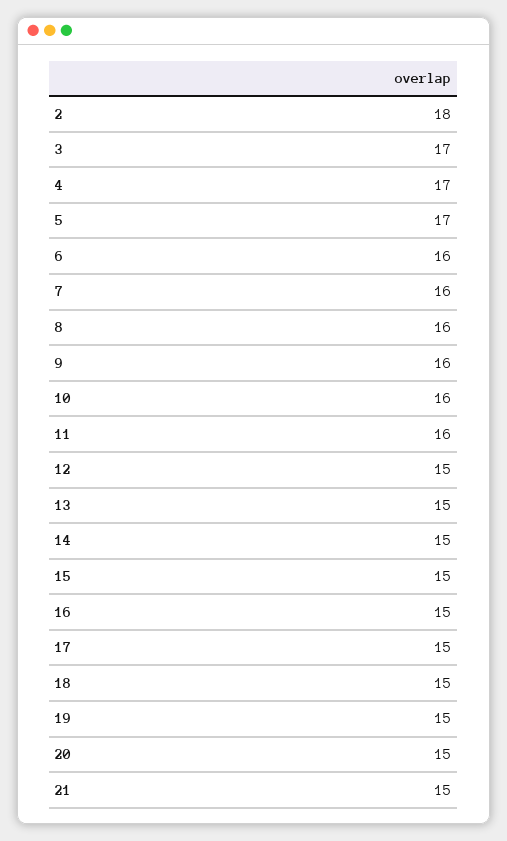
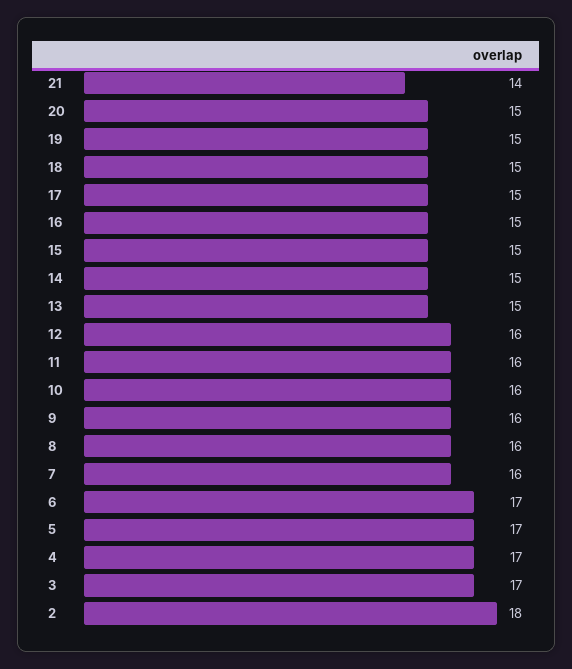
6: 16 -> 17
12: 15 -> 16
21: 15 -> 14

